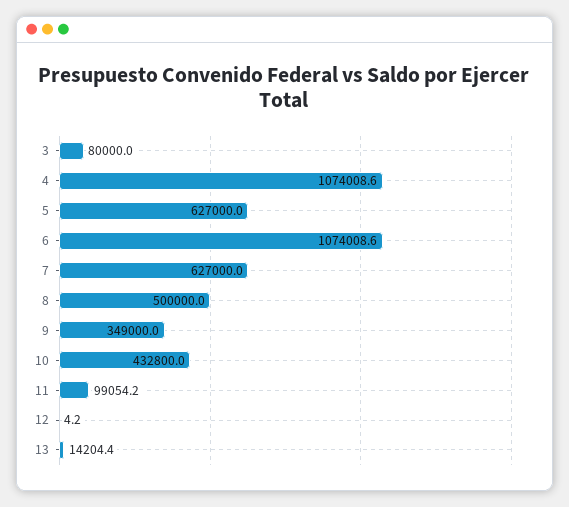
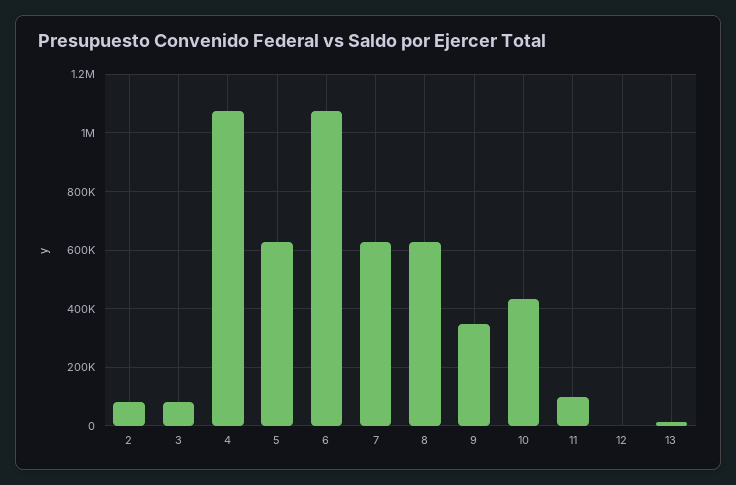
8: 500000 -> 625000
2: none -> 75000

